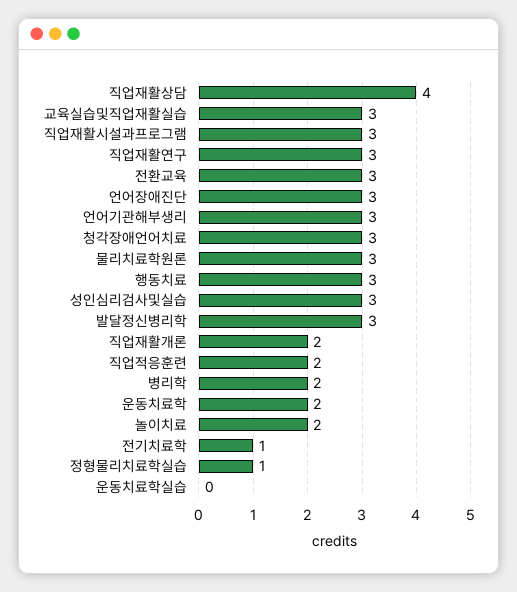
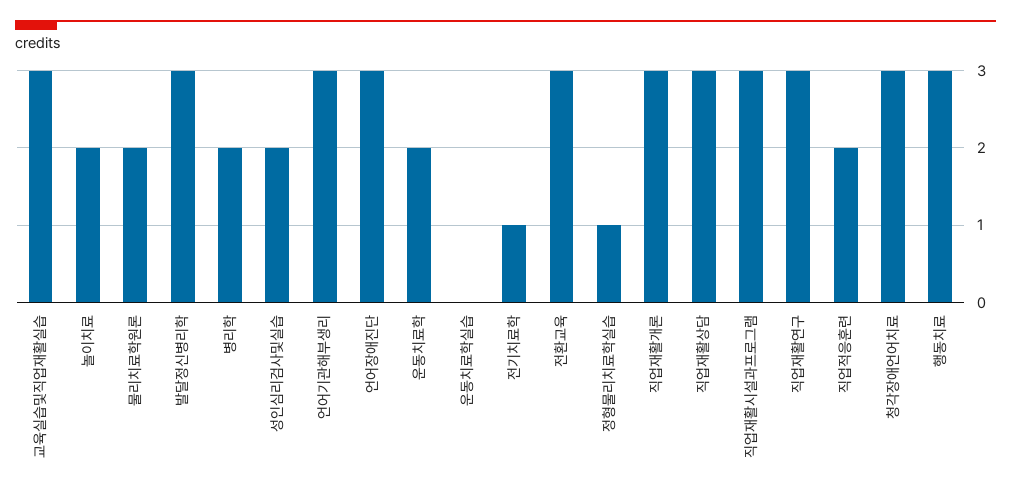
직업재활상담: 4 -> 3
물리치료학원론: 3 -> 2
성인심리검사및실습: 3 -> 2
직업재활개론: 2 -> 3

